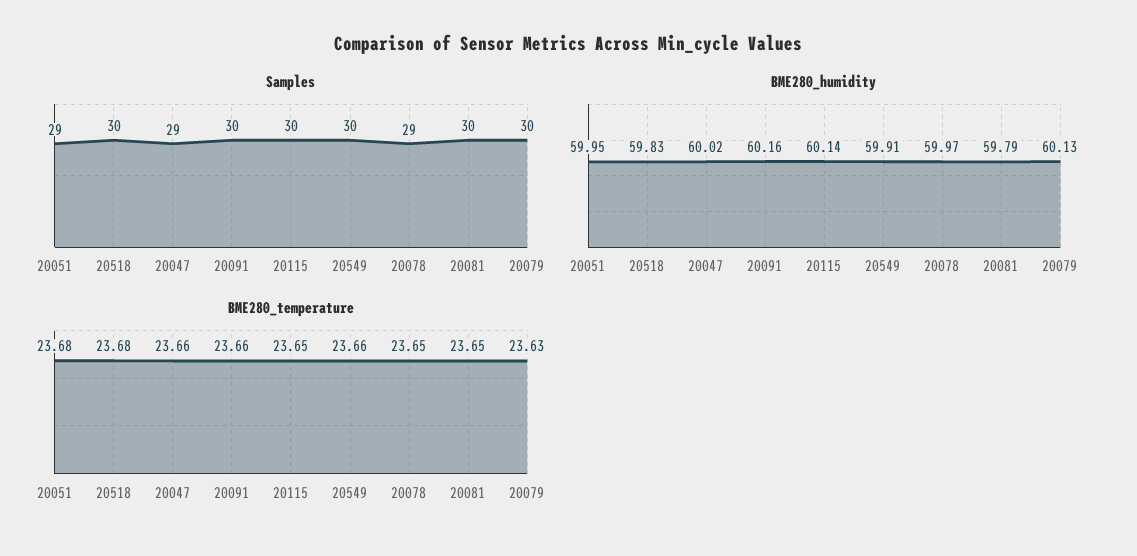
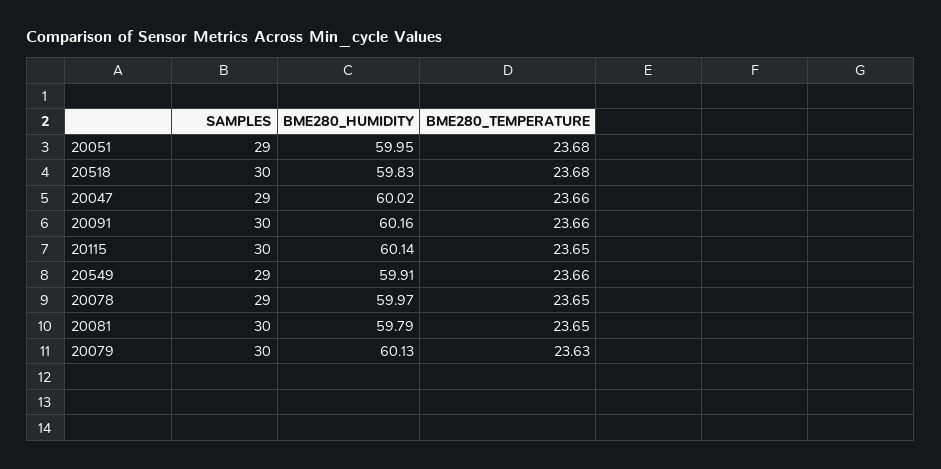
Samples, 20549: 30 -> 29

